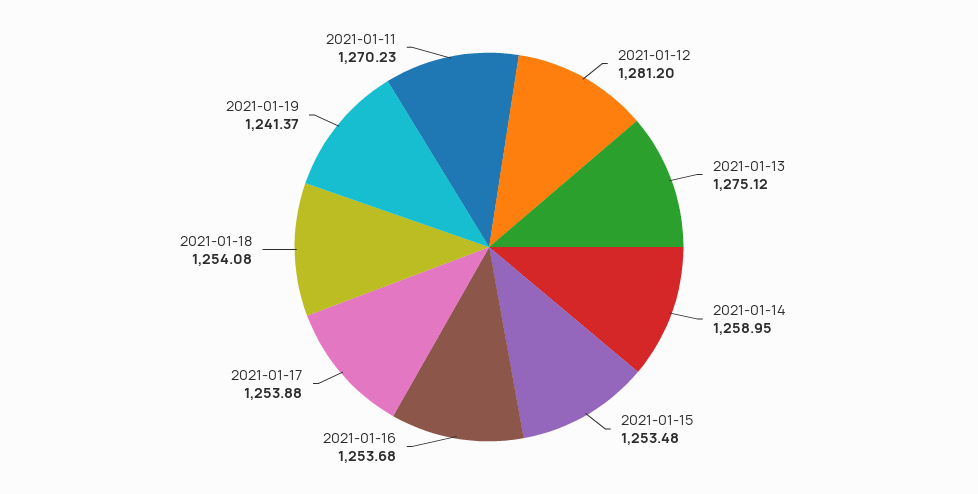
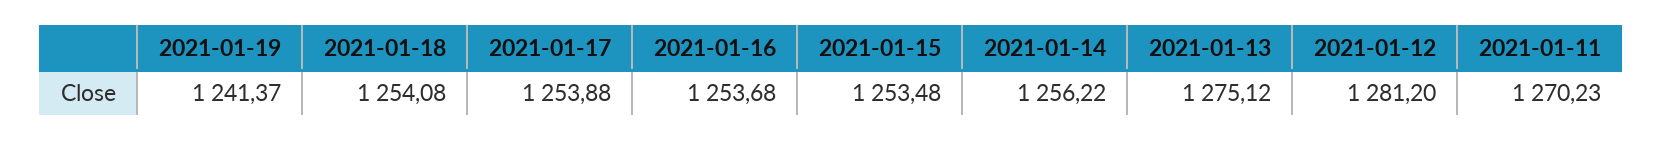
2021-01-14: 1258.95 -> 1256.22

